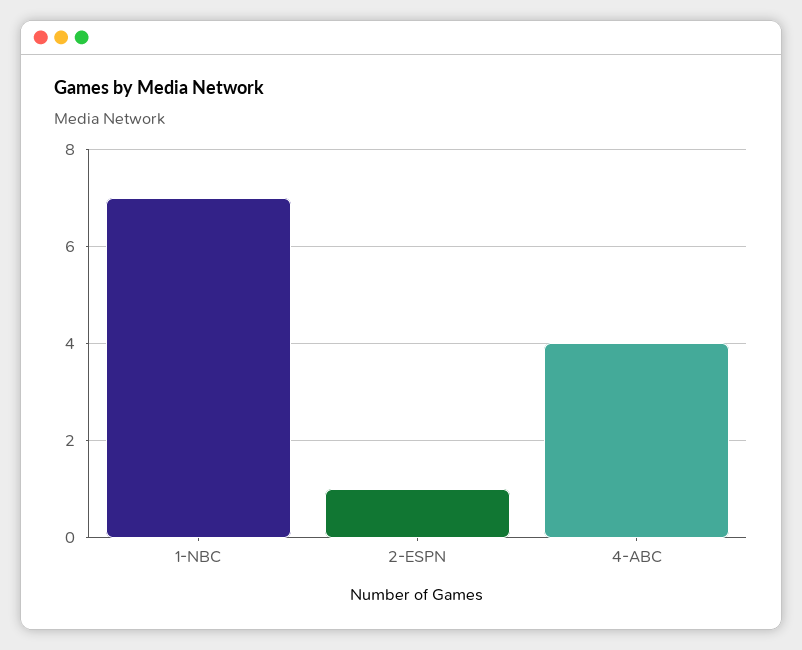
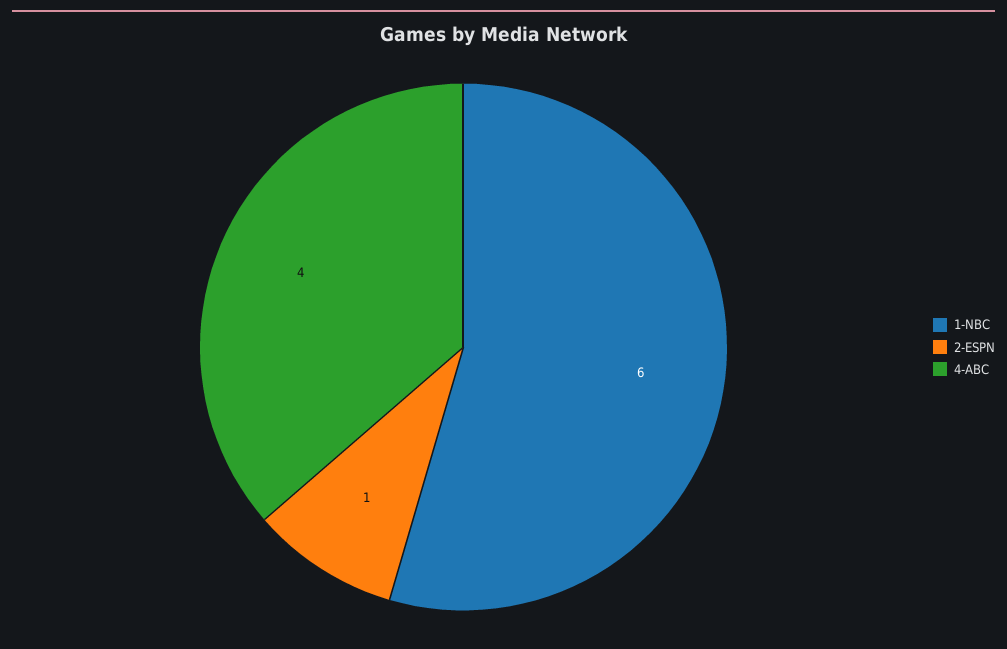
1-NBC: 7 -> 6

